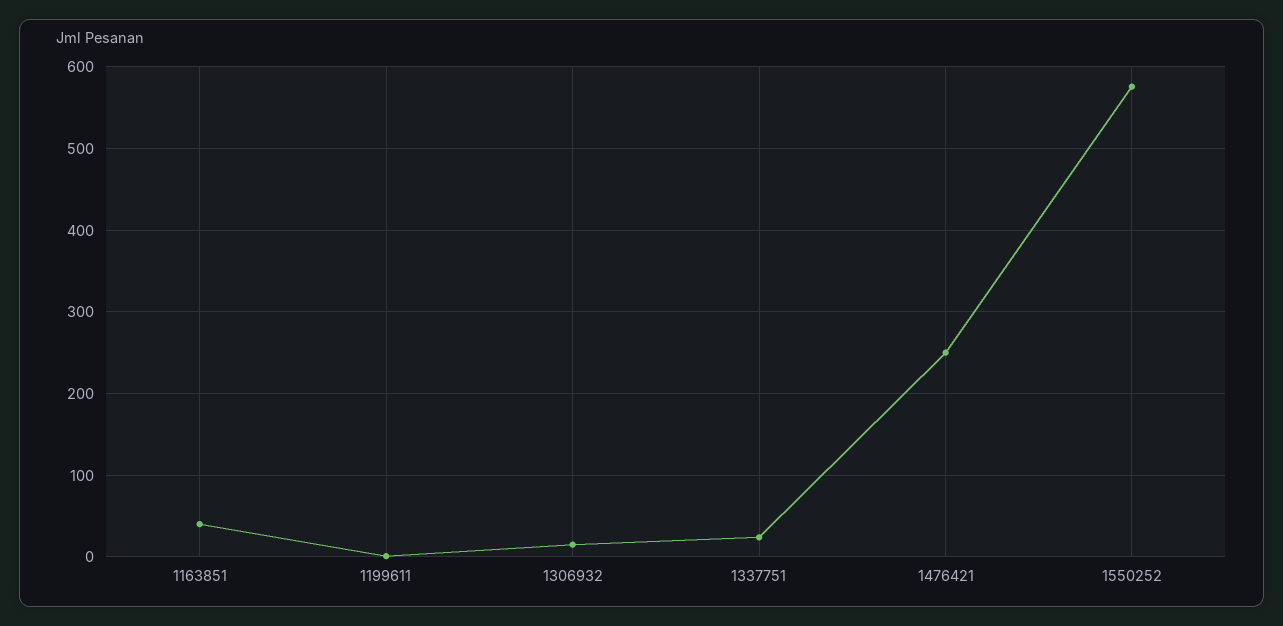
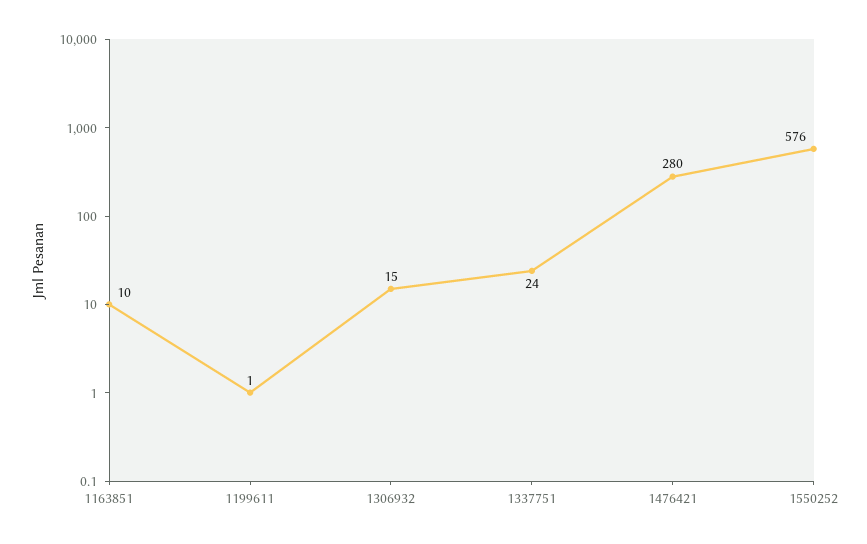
1163851: 40 -> 10
1476421: 250 -> 280

